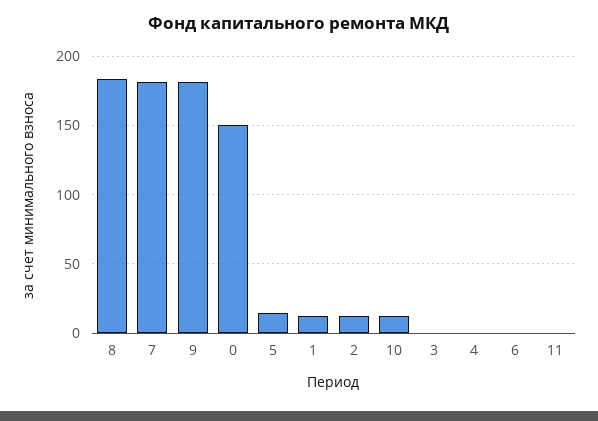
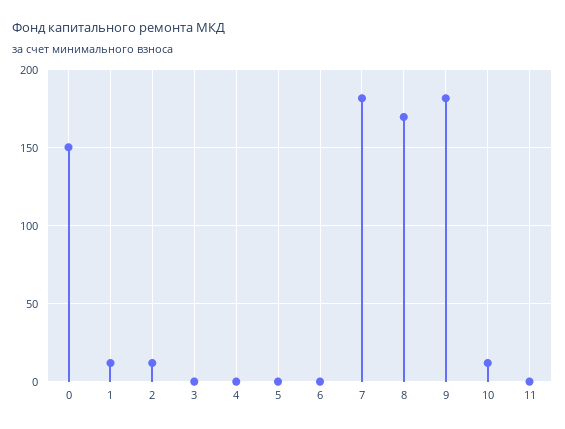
8: 185 -> 170
5: 15 -> 0

